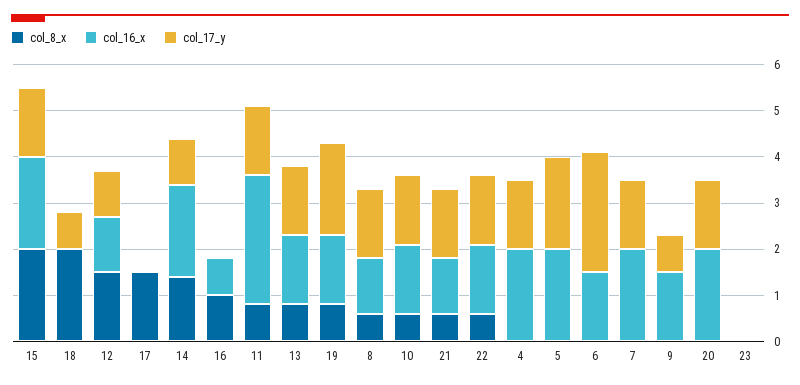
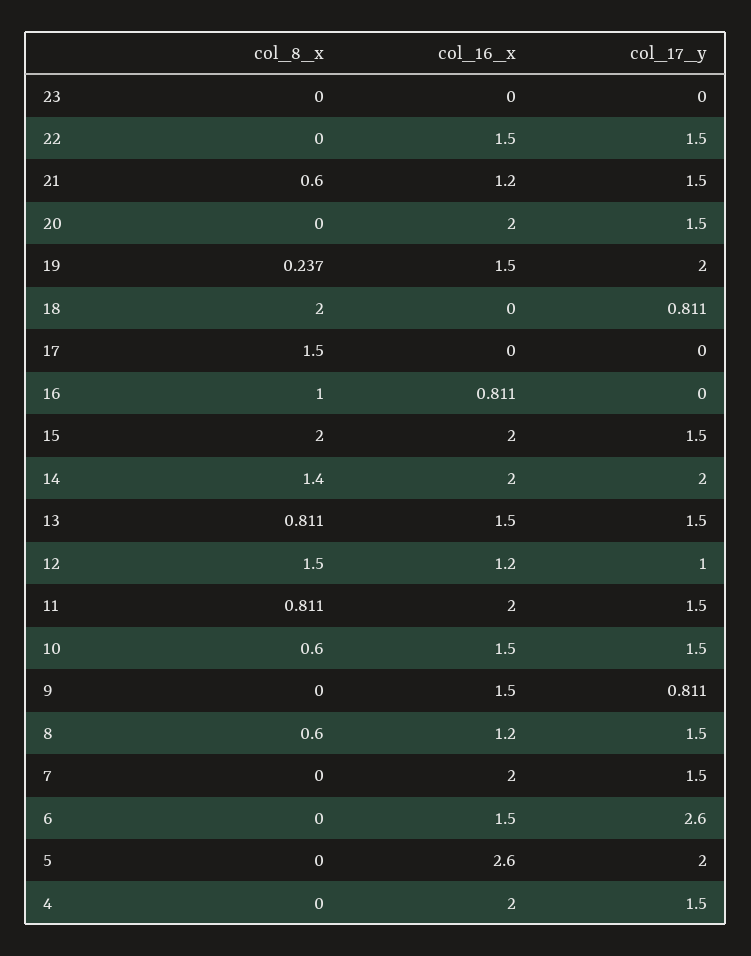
col_17_y, 14: 1 -> 2
col_16_x, 11: 2.8 -> 2
col_8_x, 19: 0.8 -> 0.237
col_8_x, 22: 0.6 -> 0
col_16_x, 5: 2 -> 2.6

